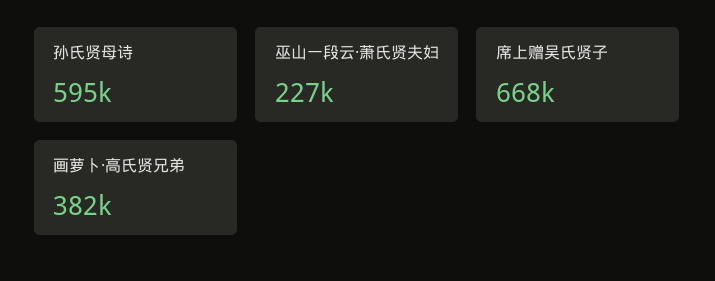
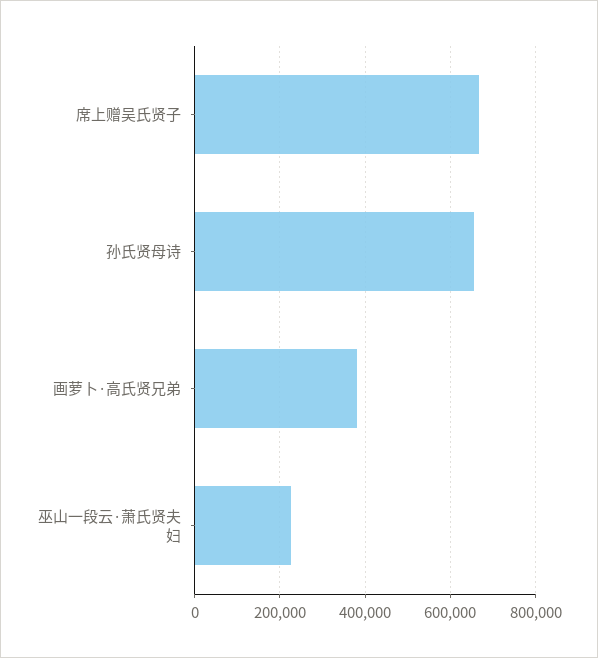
孙氏贤母诗: 595000 -> 660000

